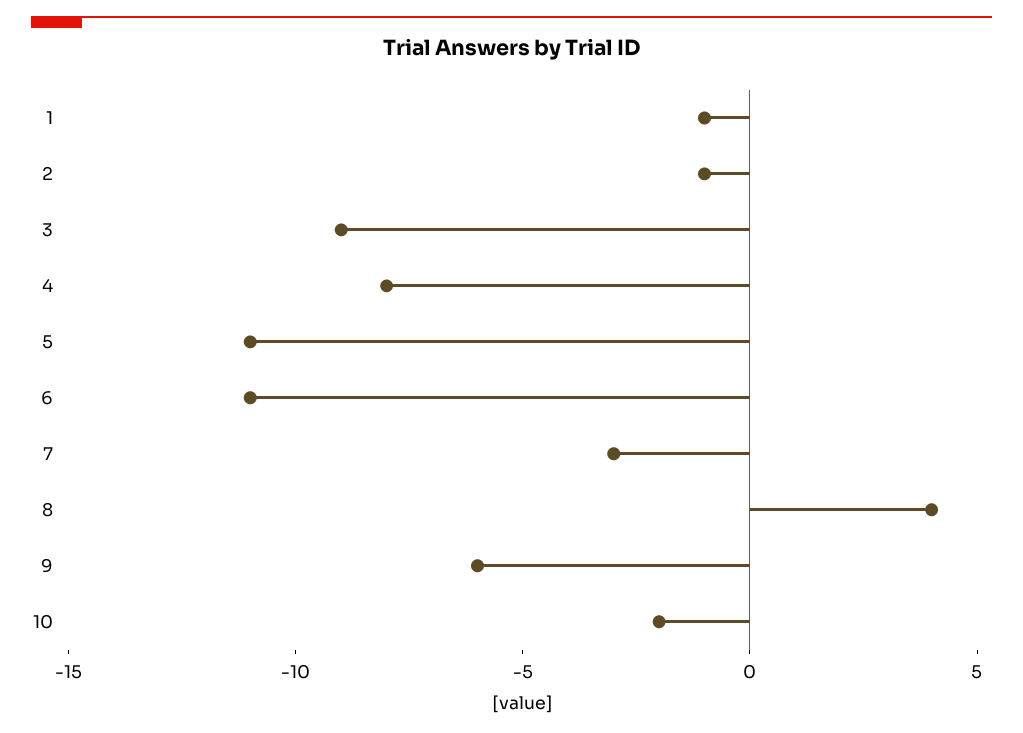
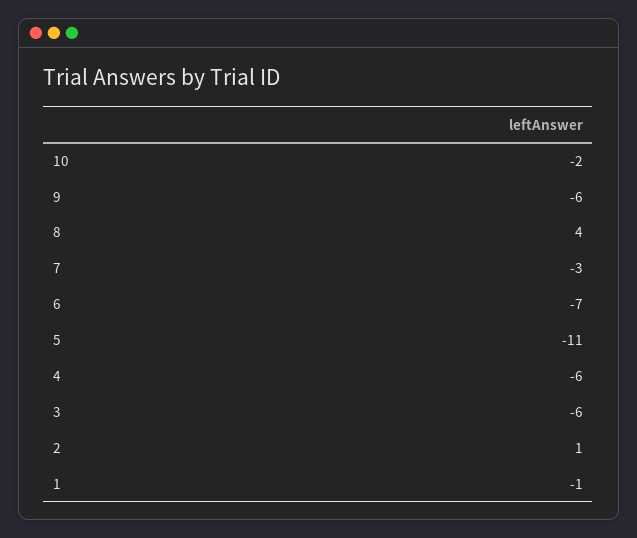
2: -1 -> 1
3: -9 -> -6
4: -8 -> -6
6: -11 -> -7

